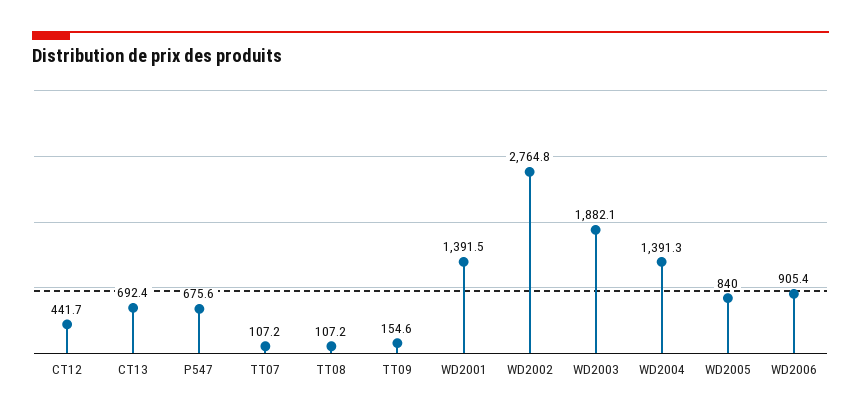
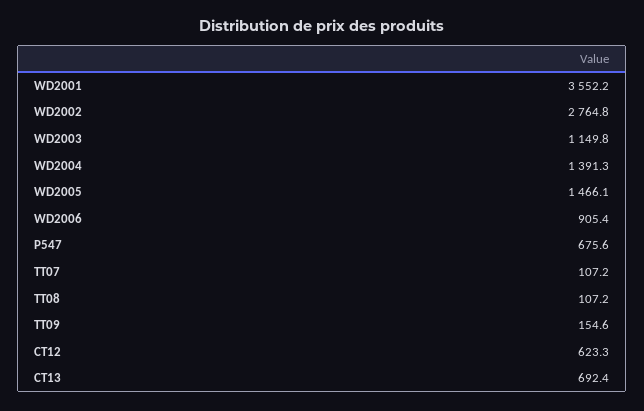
CT12: 441.7 -> 623.3
WD2001: 1391.5 -> 3552.2
WD2003: 1882.1 -> 1149.8
WD2005: 840 -> 1466.1

